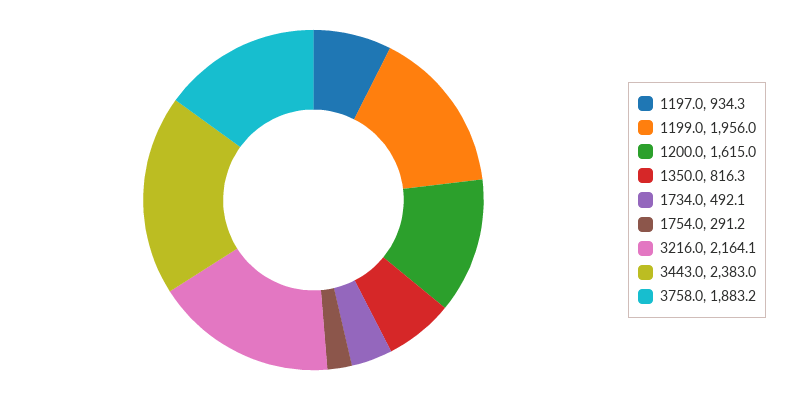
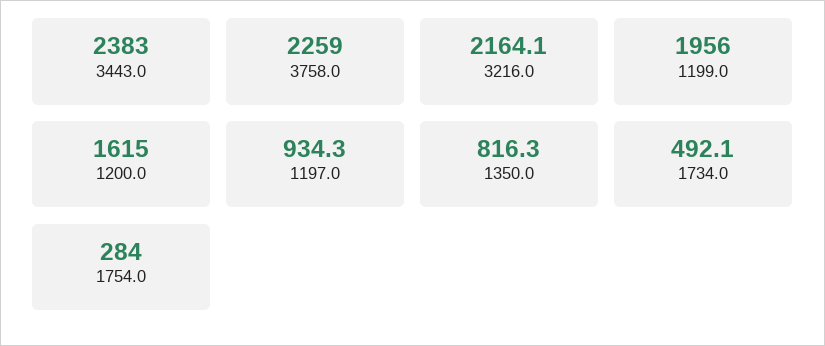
1754.0: 291.2 -> 284
3758.0: 1883.2 -> 2259

